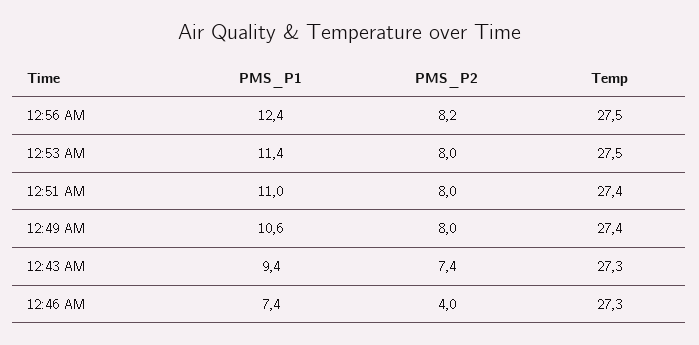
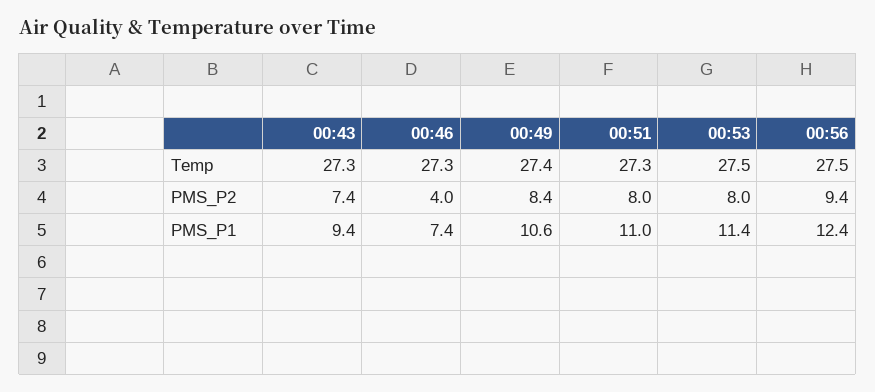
PMS_P2, 12:56 AM: 8.2 -> 9.4
Temp, 12:51 AM: 27.4 -> 27.3
PMS_P2, 12:49 AM: 8 -> 8.4

